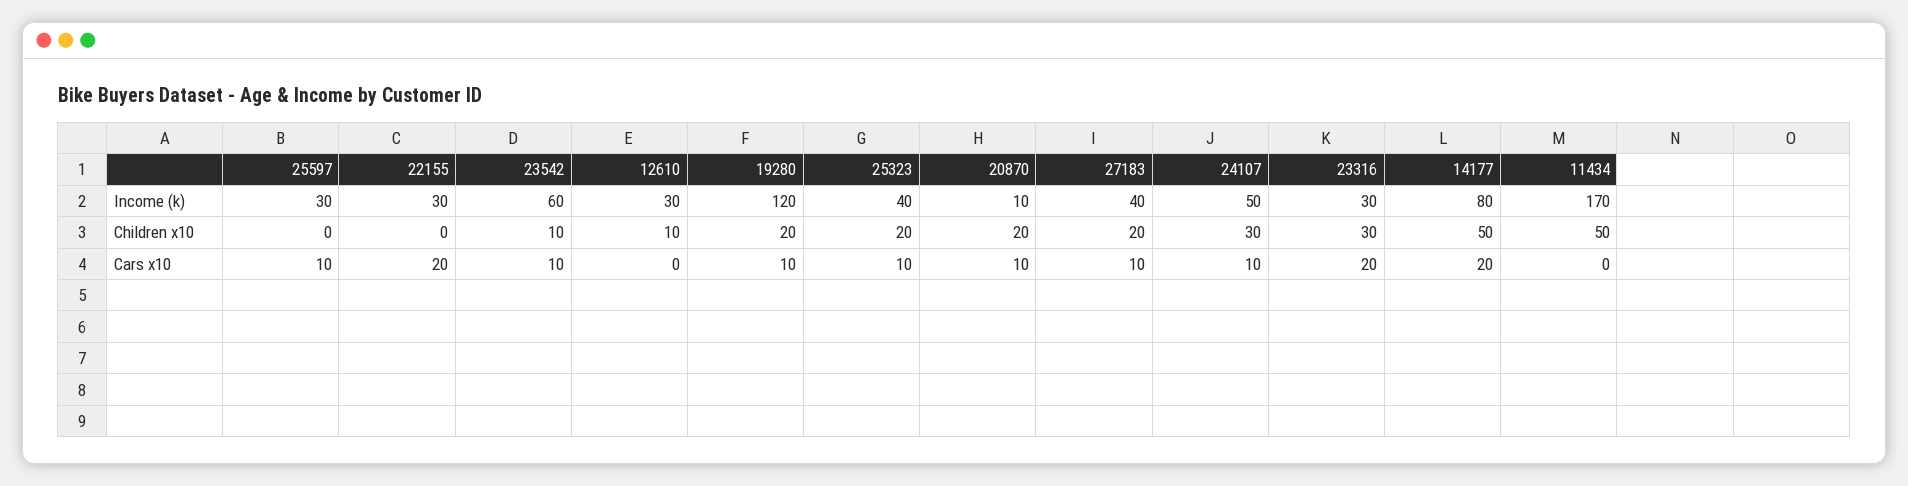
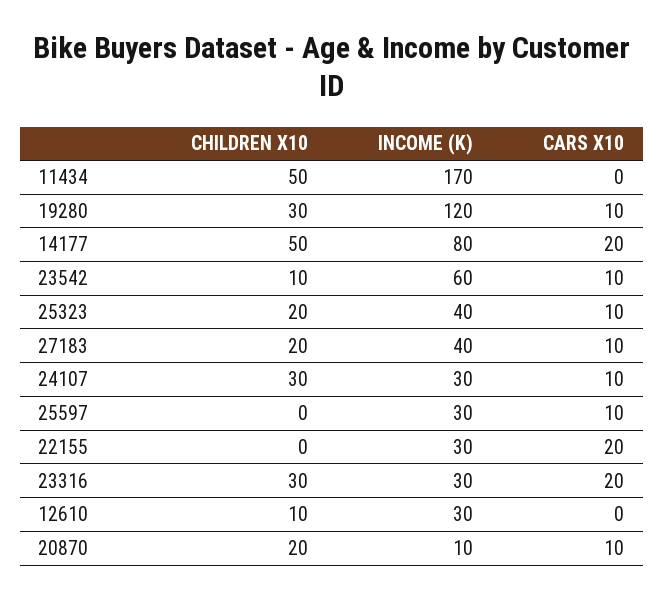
24107, Income (k): 50 -> 30
19280, Children x10: 20 -> 30

